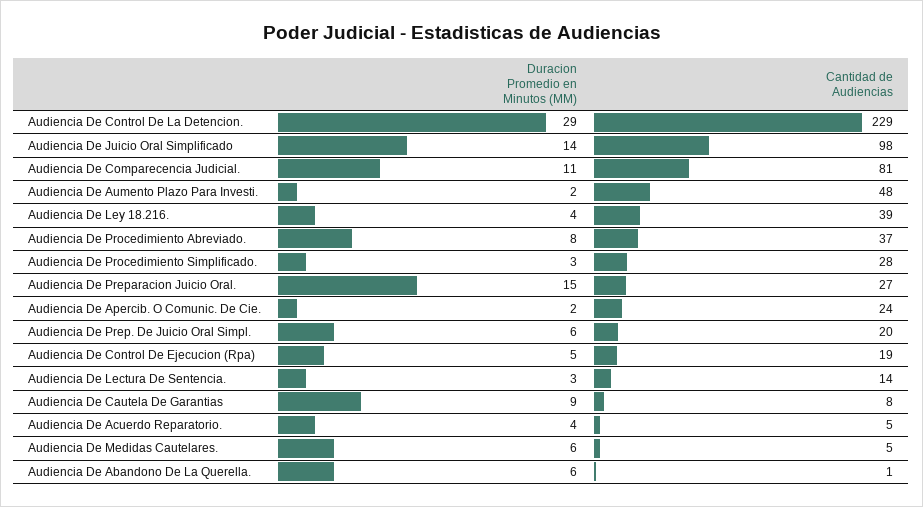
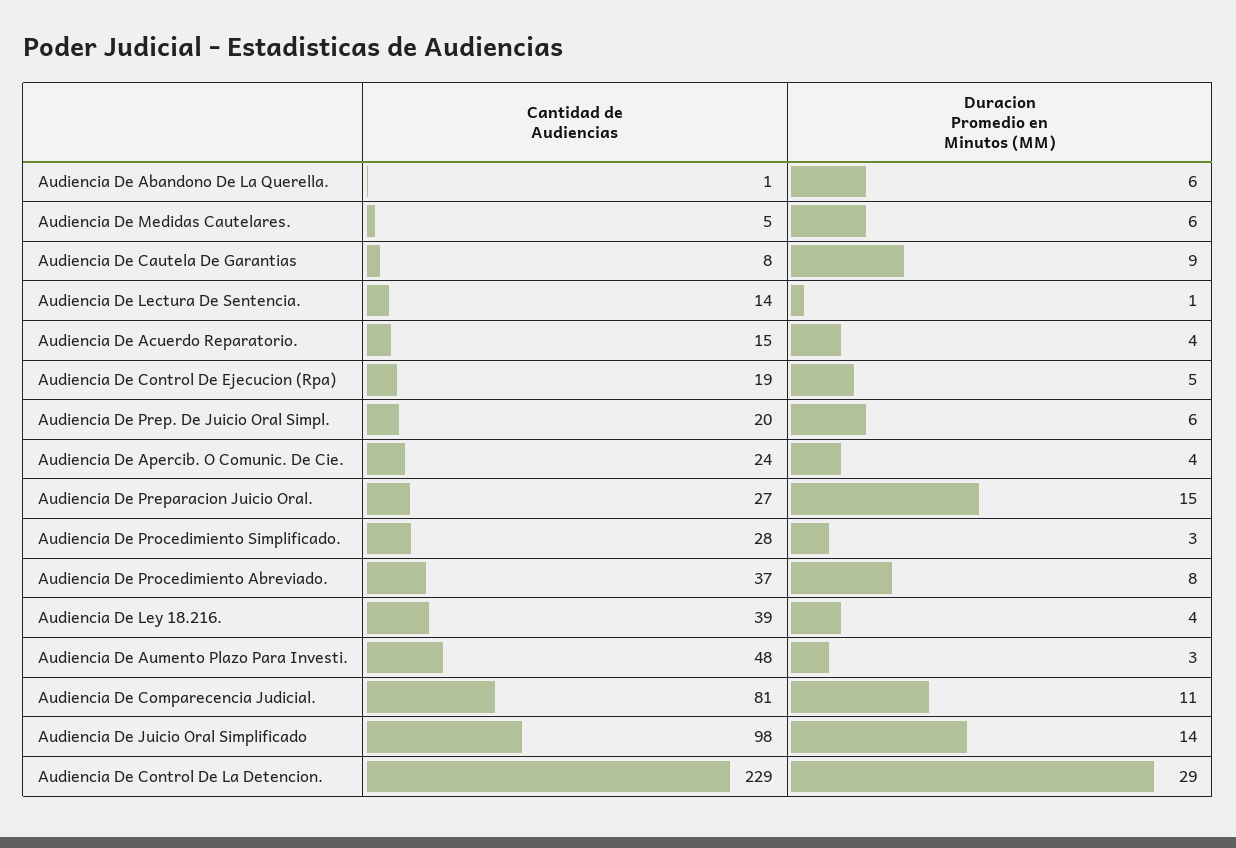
Duracion Promedio en Minutos (MM), Audiencia De Aumento Plazo Para Investi.: 2 -> 3
Duracion Promedio en Minutos (MM), Audiencia De Apercib. O Comunic. De Cie.: 2 -> 4
Duracion Promedio en Minutos (MM), Audiencia De Lectura De Sentencia.: 3 -> 1
Cantidad de Audiencias, Audiencia De Acuerdo Reparatorio.: 5 -> 15

